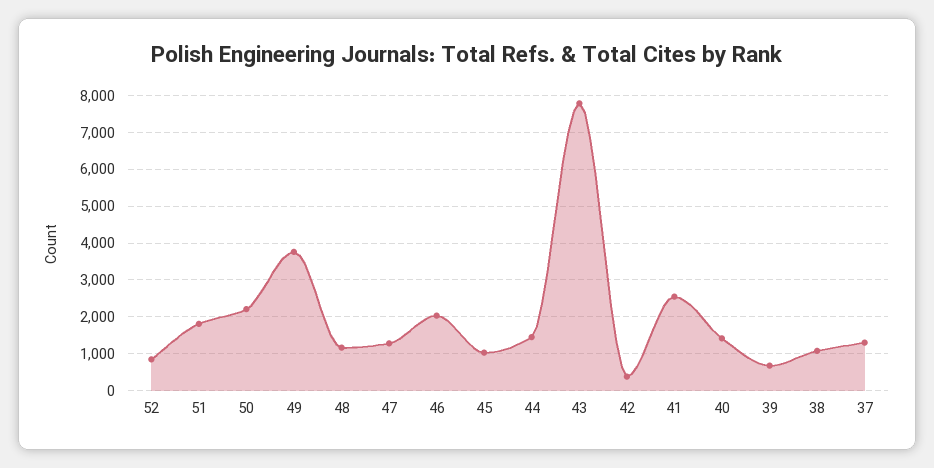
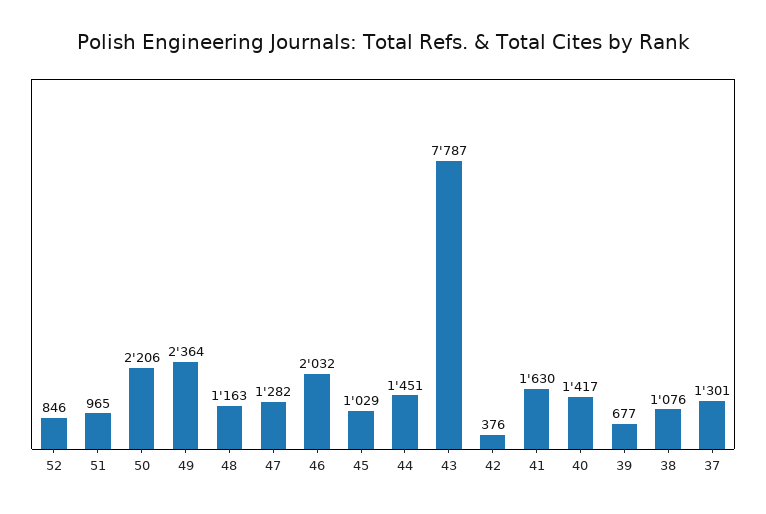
51: 1800 -> 965
49: 3800 -> 2364
41: 2600 -> 1630

